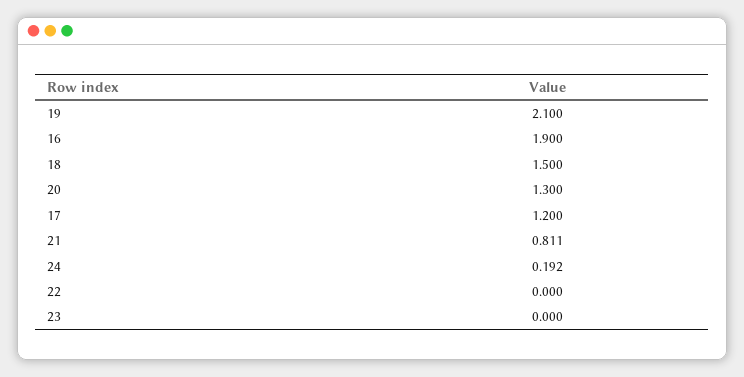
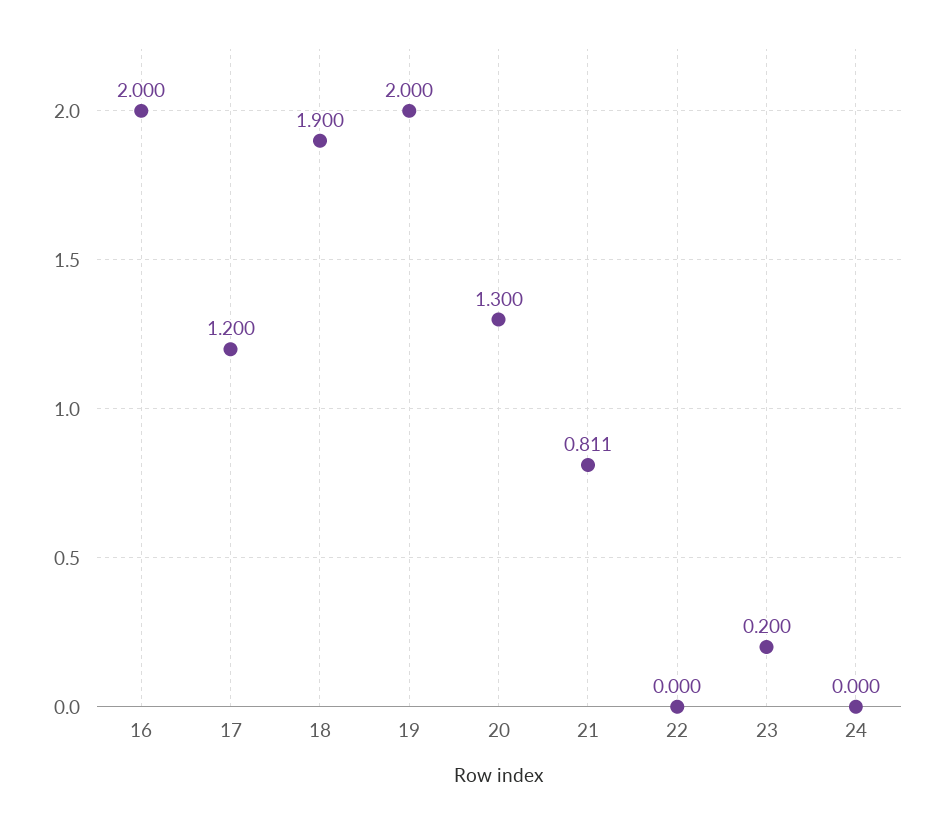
19: 2.1 -> 2
16: 1.9 -> 2
18: 1.5 -> 1.9
24: 0.192 -> 0
23: 0 -> 0.2

